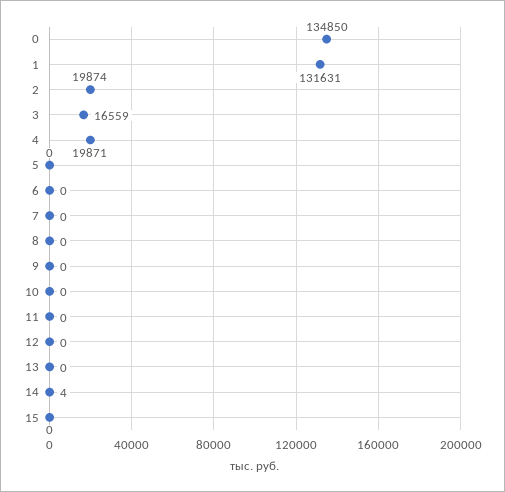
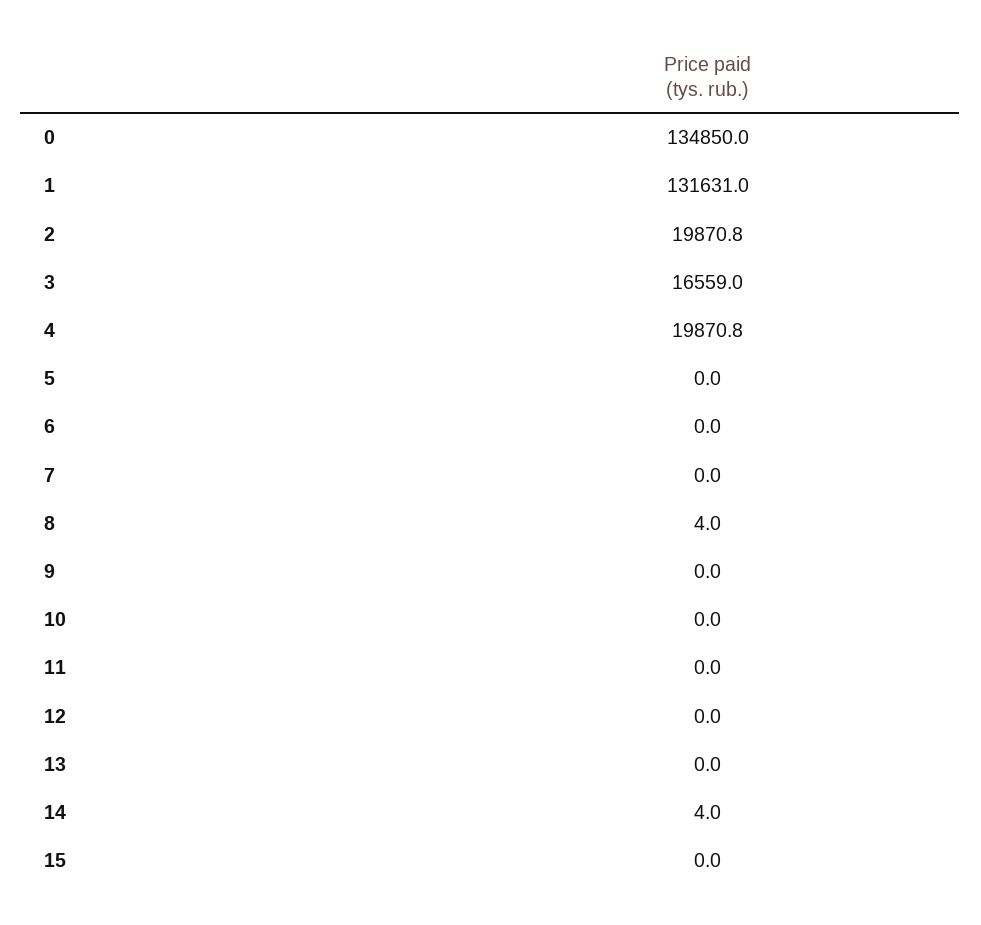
2: 19874 -> 19870.8
8: 0 -> 4

